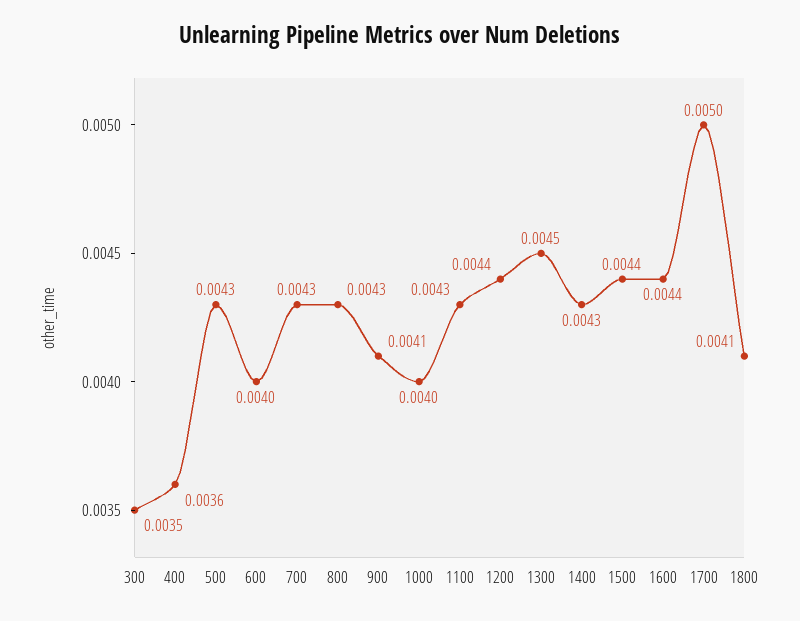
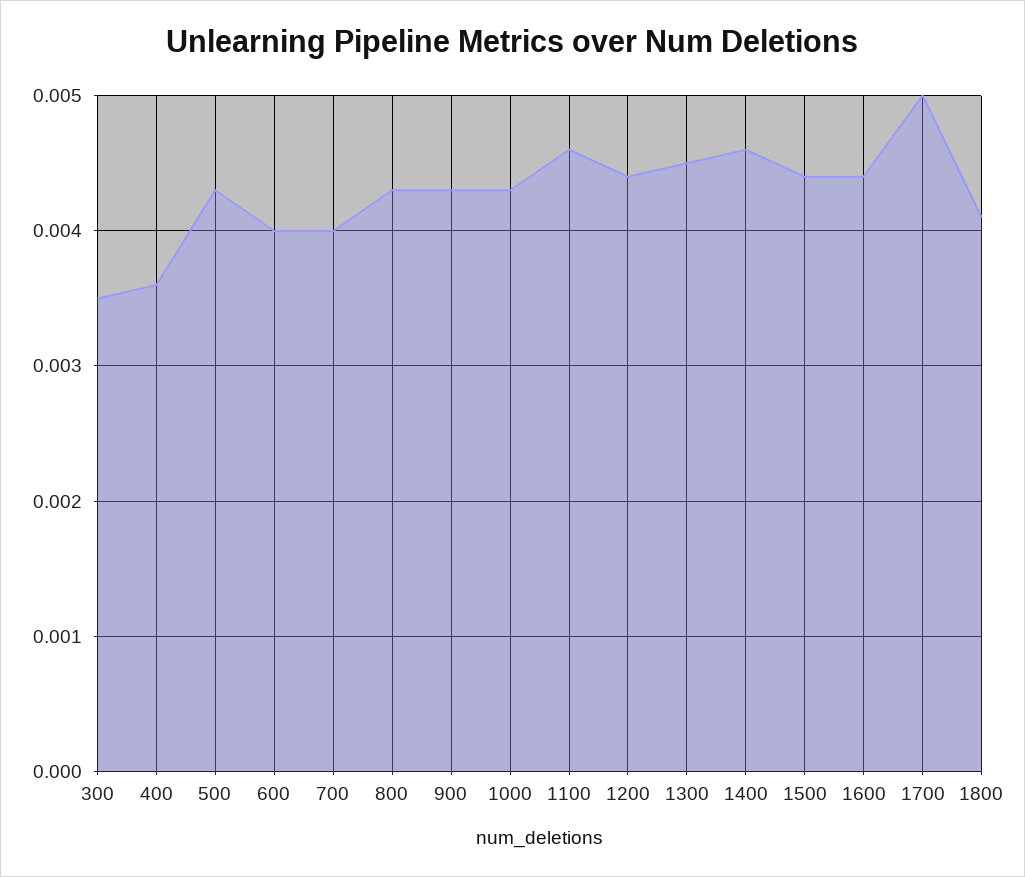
700: 0.0043 -> 0.004
900: 0.0041 -> 0.0043
1000: 0.004 -> 0.0043
1100: 0.0043 -> 0.0046
1400: 0.0043 -> 0.0046

